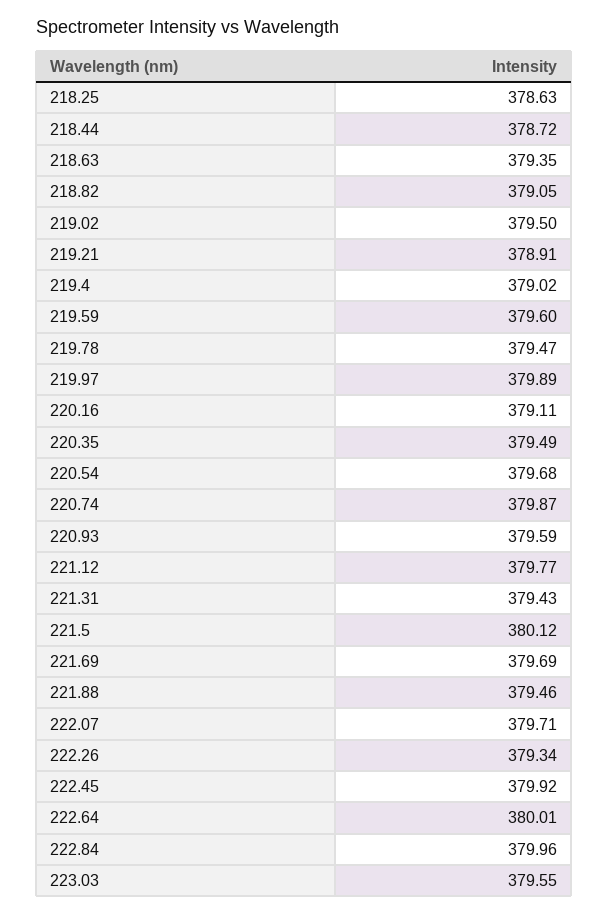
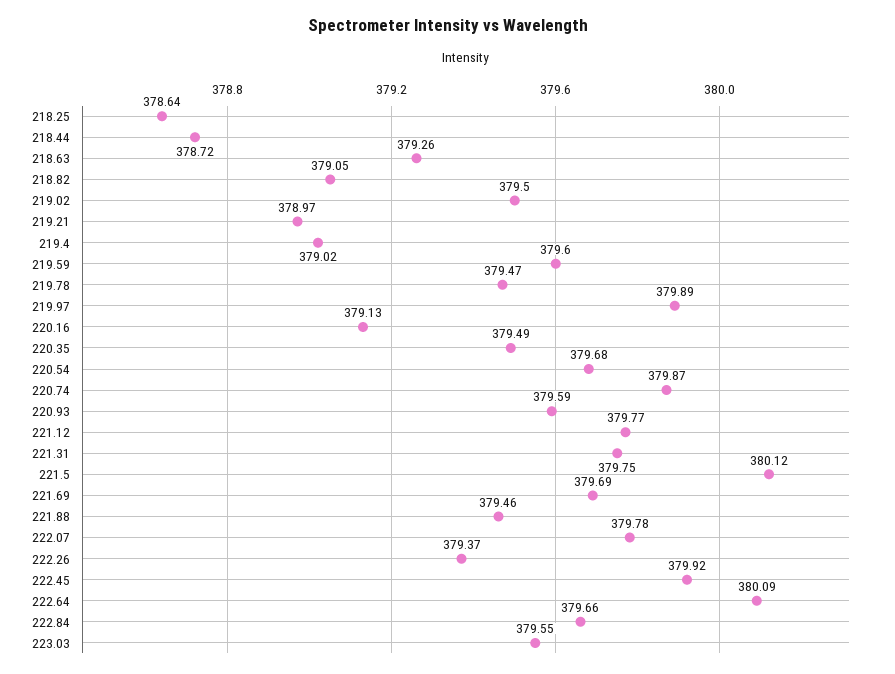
218.25: 378.63 -> 378.64
218.63: 379.35 -> 379.26
219.21: 378.91 -> 378.97
220.16: 379.11 -> 379.13
221.31: 379.43 -> 379.75
222.07: 379.71 -> 379.78
222.26: 379.34 -> 379.37
222.64: 380.01 -> 380.09
222.84: 379.96 -> 379.66

